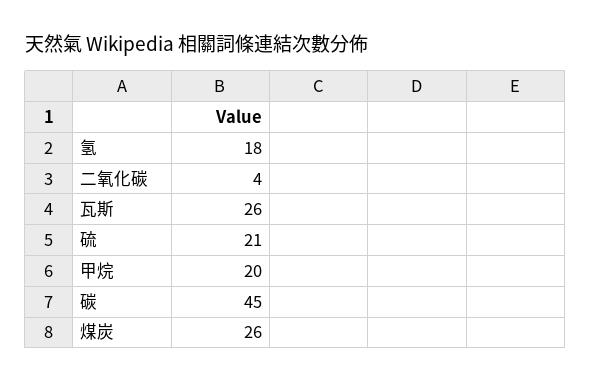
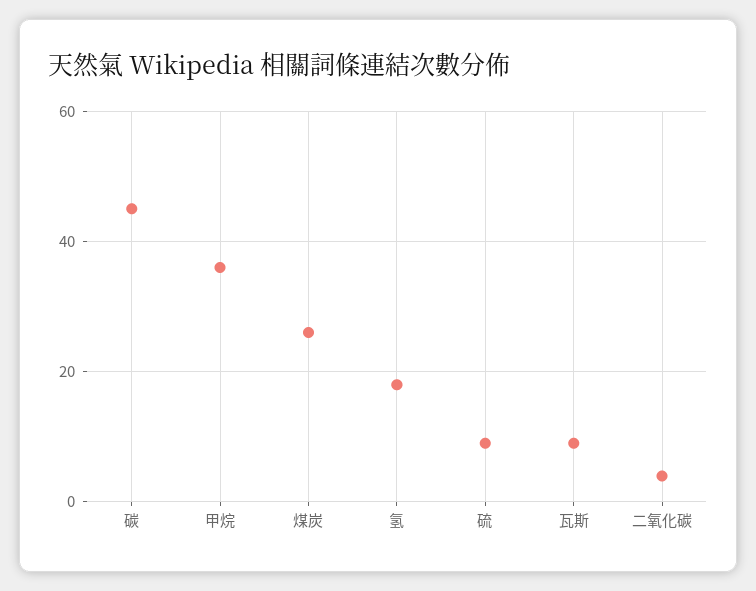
瓦斯: 26 -> 10
硫: 21 -> 10
甲烷: 20 -> 35

